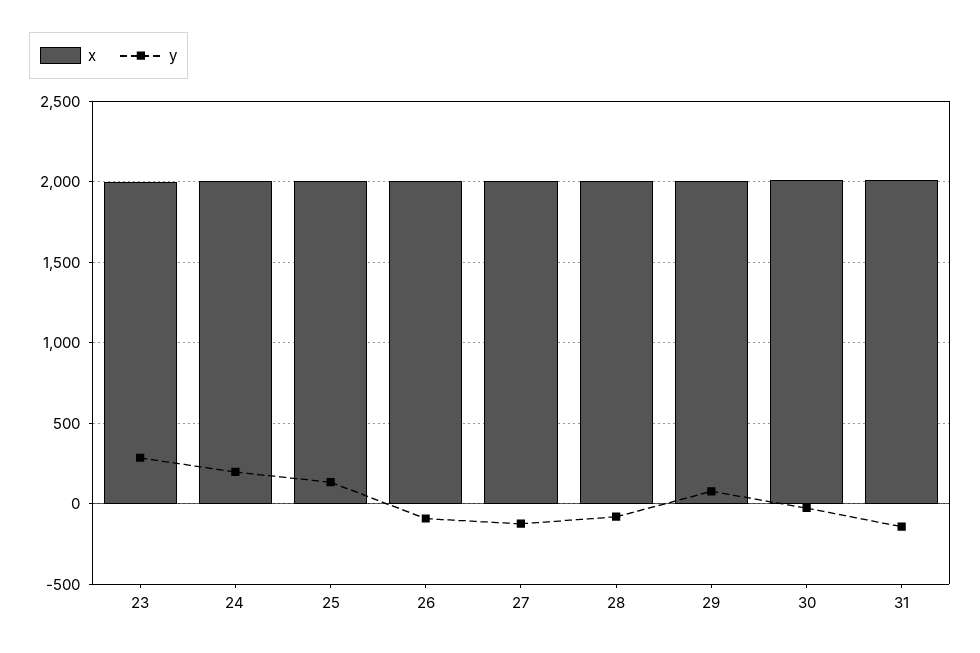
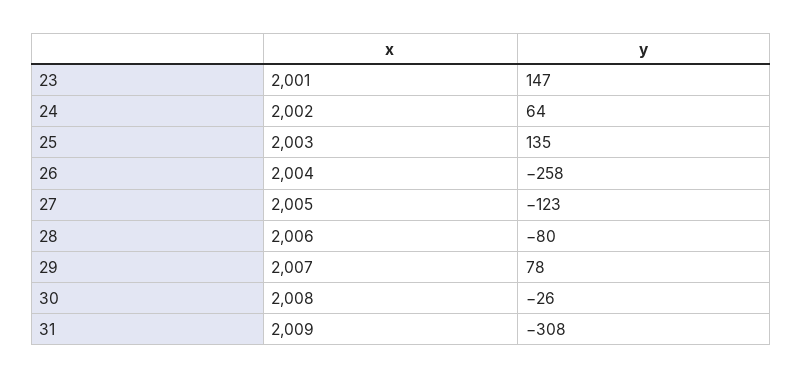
y, 23: 300 -> 147
y, 24: 200 -> 64
y, 26: -100 -> -258
y, 31: -150 -> -308

